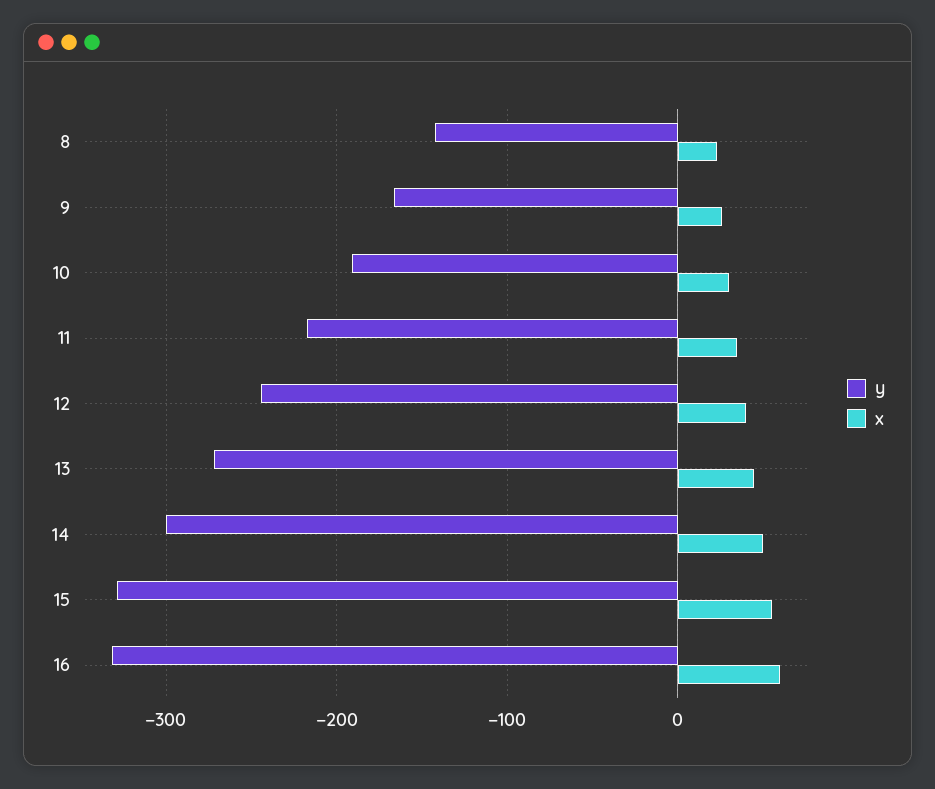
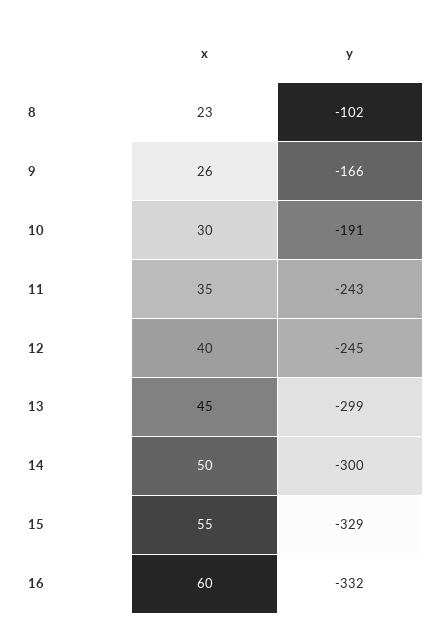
y, 8: -140 -> -102
y, 11: -220 -> -243
y, 13: -270 -> -299

